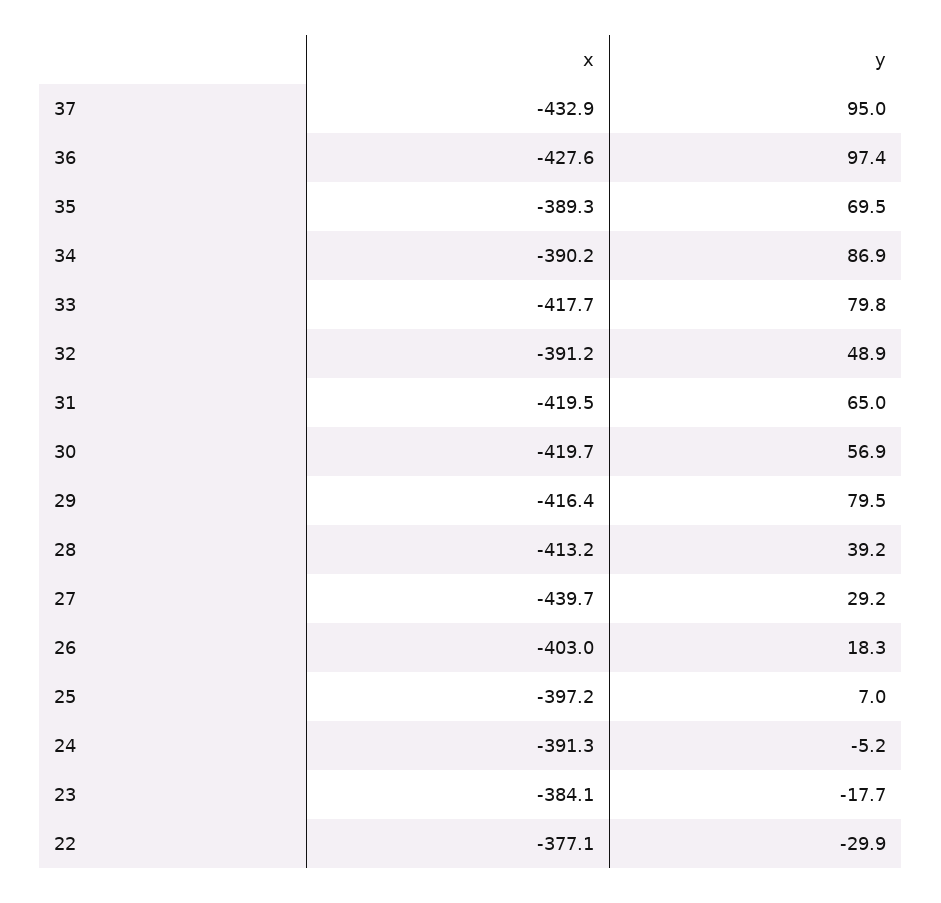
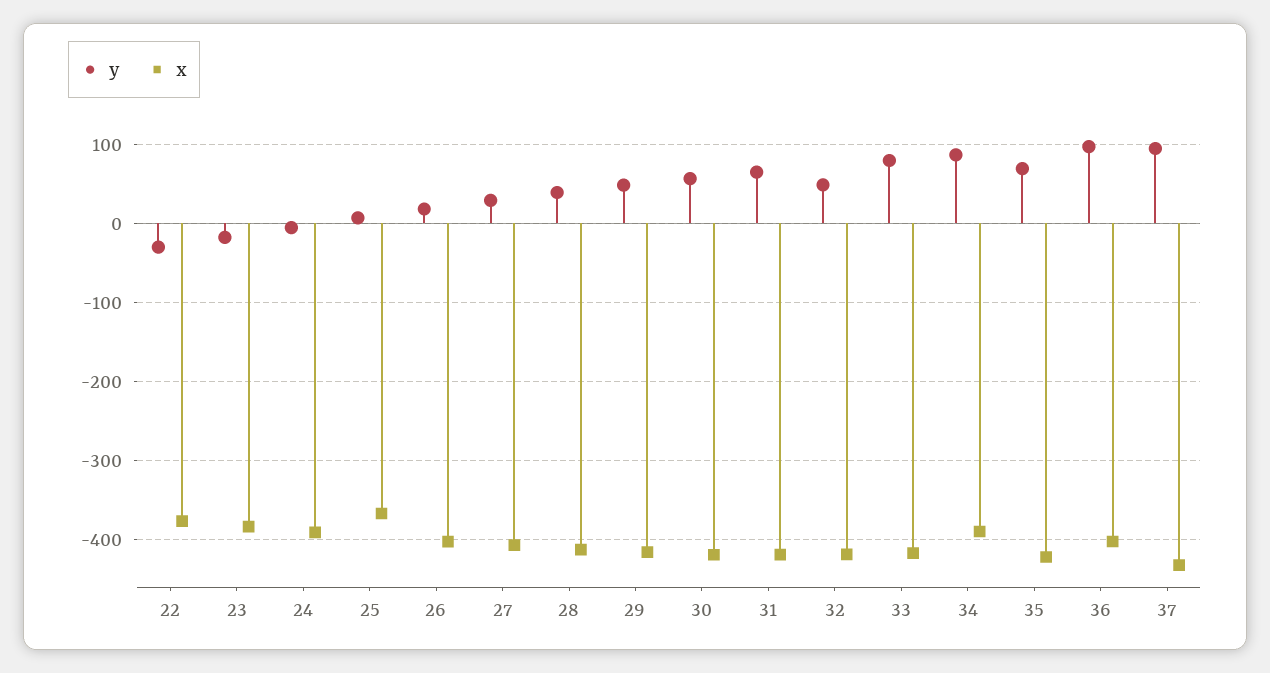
x, 36: -427.6 -> -400
x, 35: -389.3 -> -420
x, 32: -391.2 -> -420
y, 29: 79.5 -> 50
x, 27: -439.7 -> -410
x, 25: -397.2 -> -370

